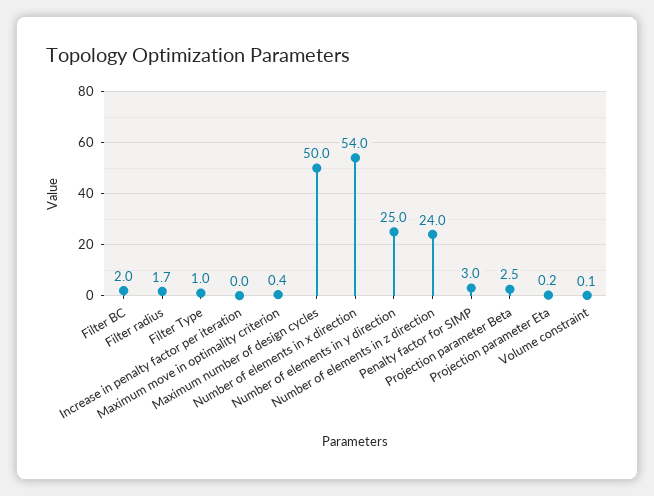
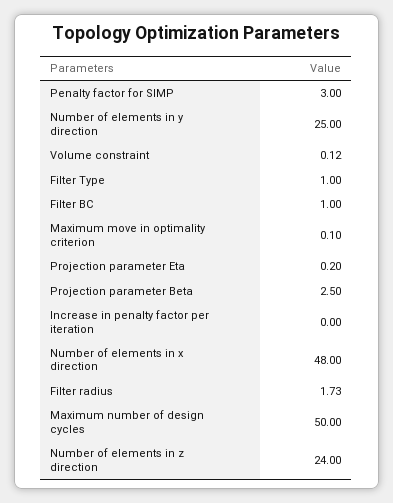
Filter BC: 2 -> 1
Maximum move in optimality criterion: 0.4 -> 0.1
Number of elements in x direction: 54 -> 48

